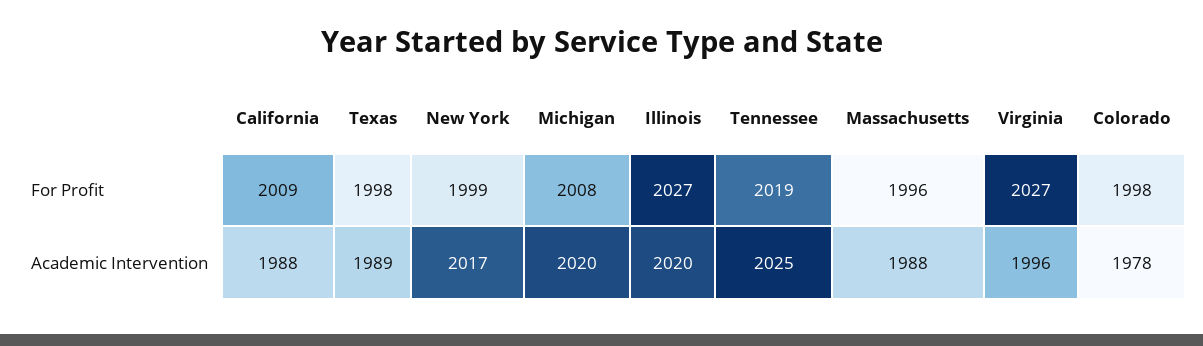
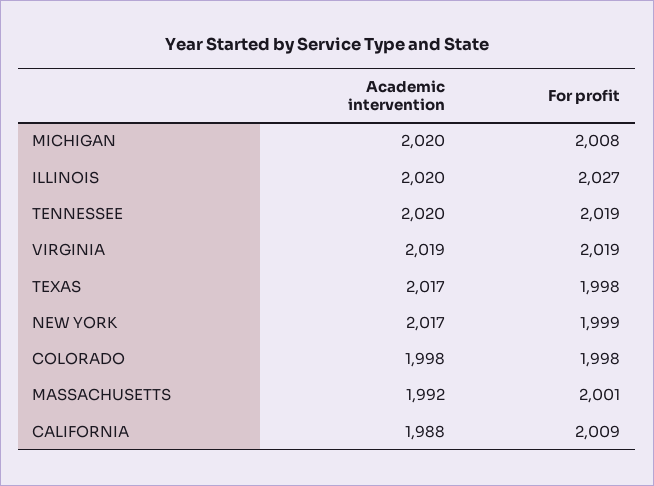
Massachusetts, For Profit: 1996 -> 2001
Virginia, For Profit: 2027 -> 2019
Texas, Academic Intervention: 1989 -> 2017
Tennessee, Academic Intervention: 2025 -> 2020
Massachusetts, Academic Intervention: 1988 -> 1992
Virginia, Academic Intervention: 1996 -> 2019
Colorado, Academic Intervention: 1978 -> 1998

